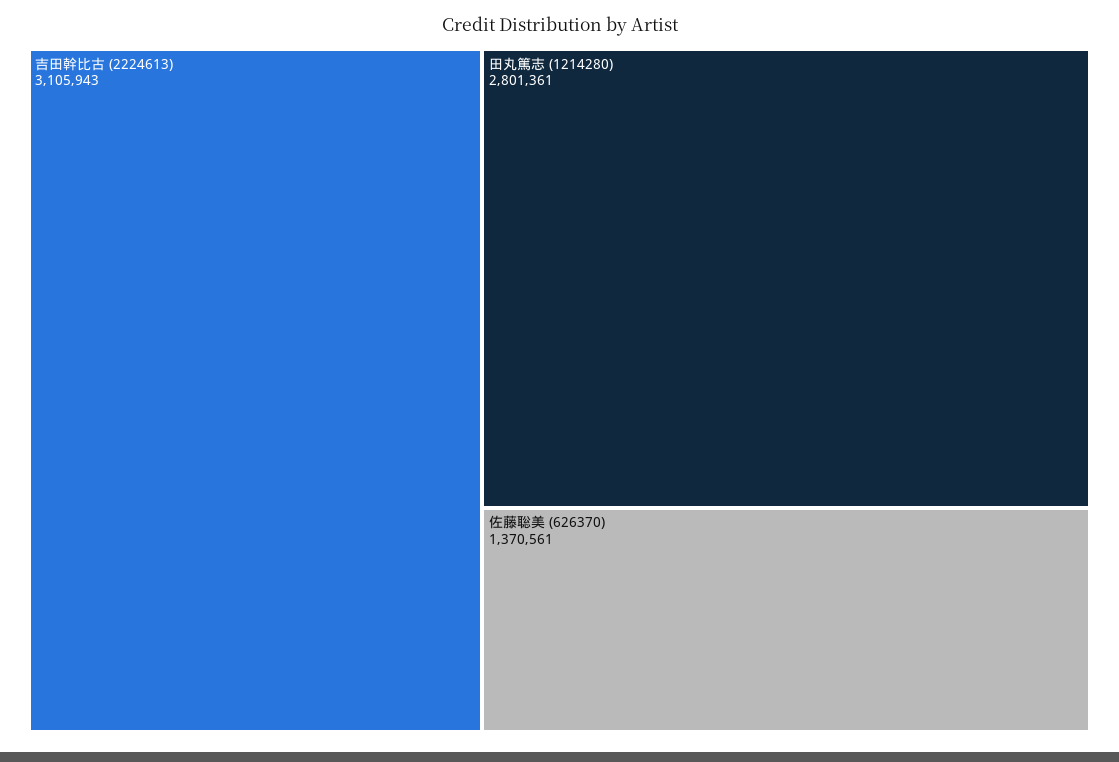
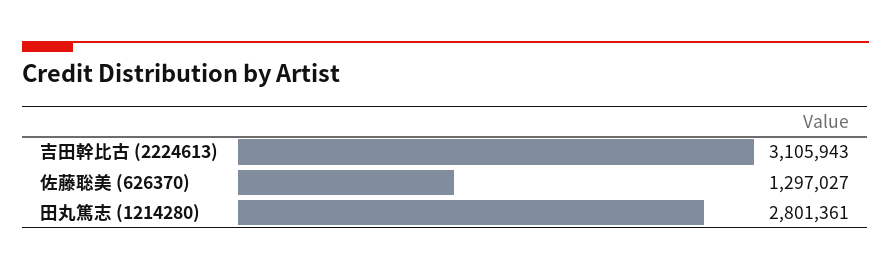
佐藤聡美 (626370): 1370561 -> 1297027

